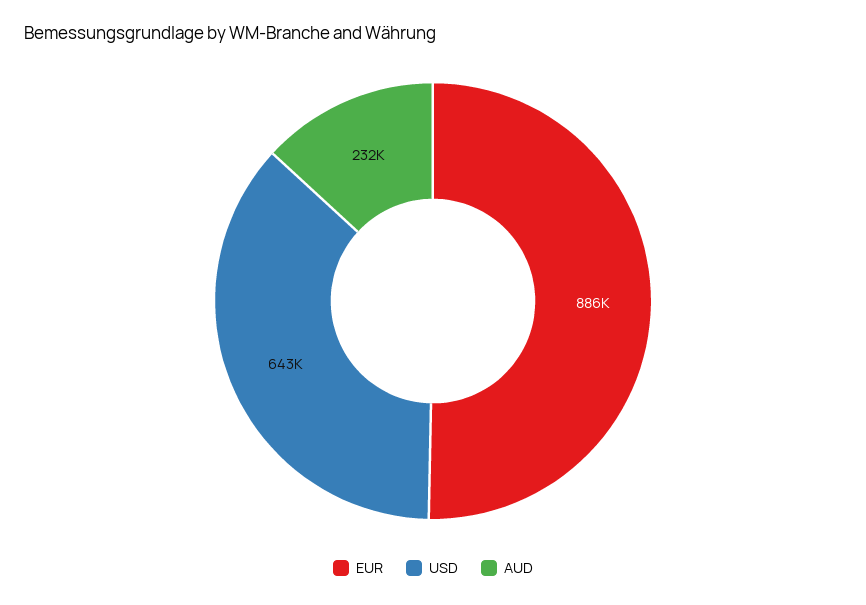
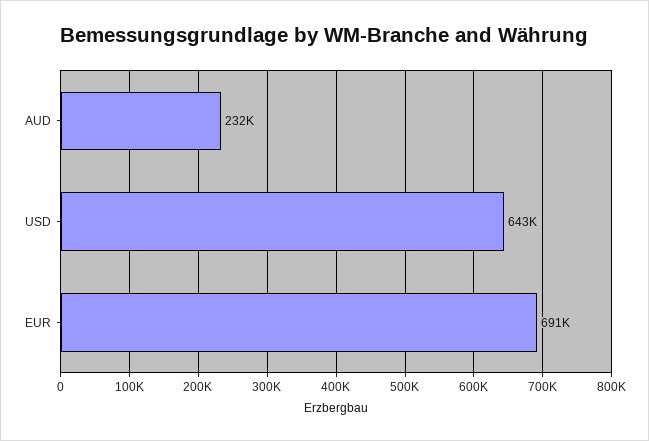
EUR: 886000 -> 691000

